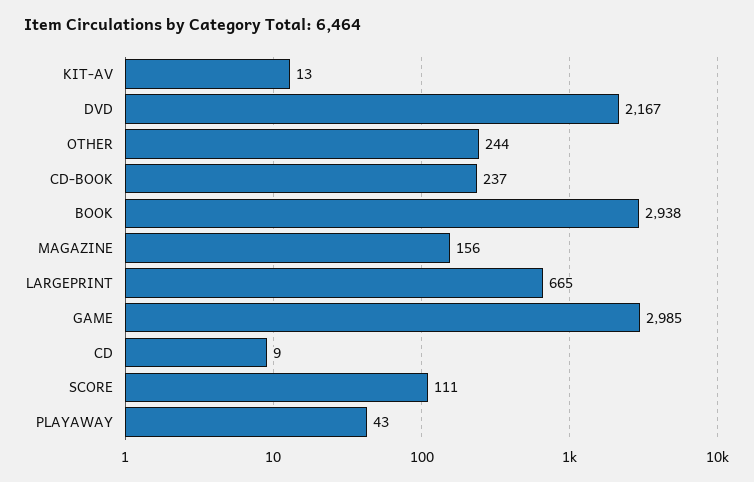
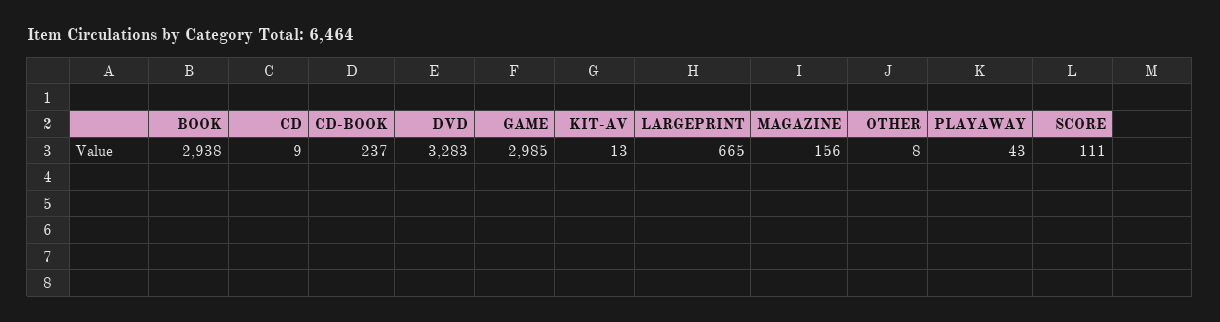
DVD: 2167 -> 3283
OTHER: 244 -> 8

